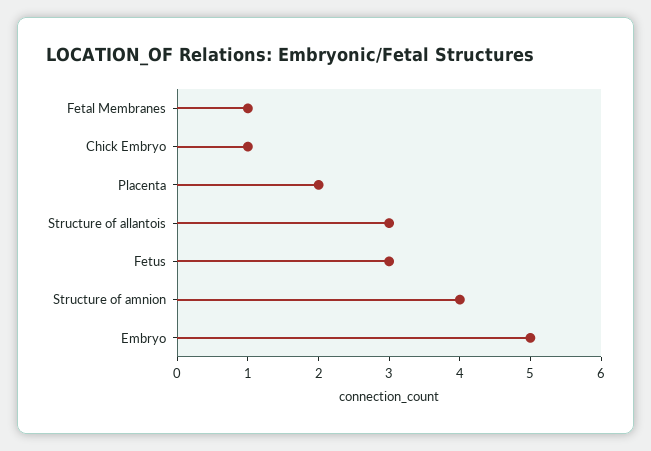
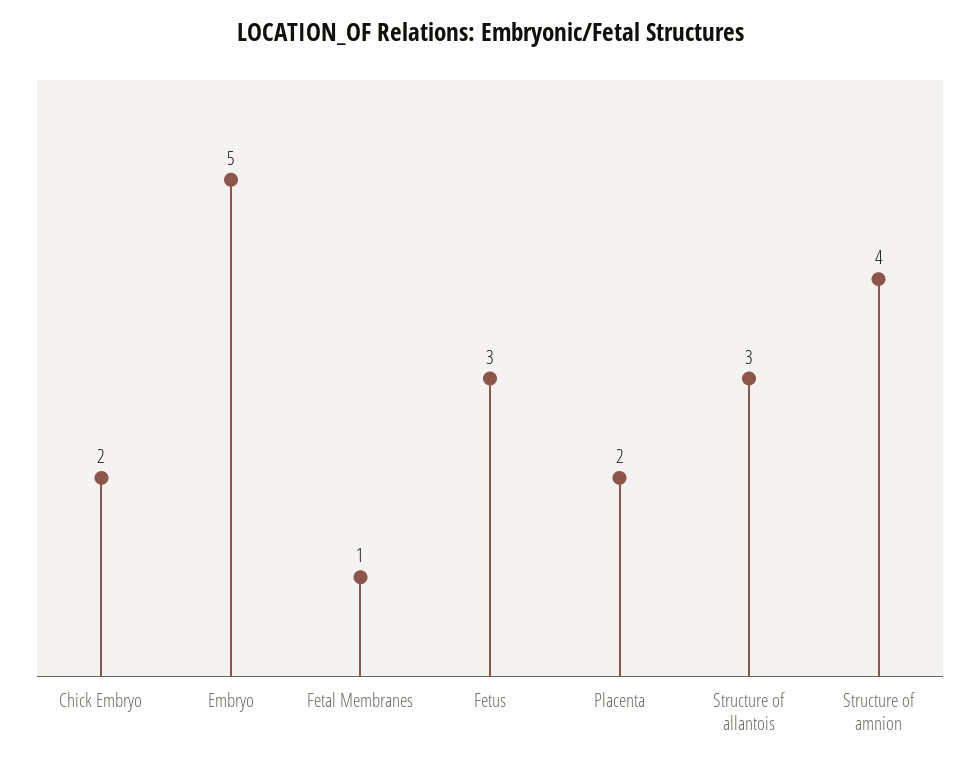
Chick Embryo: 1 -> 2

